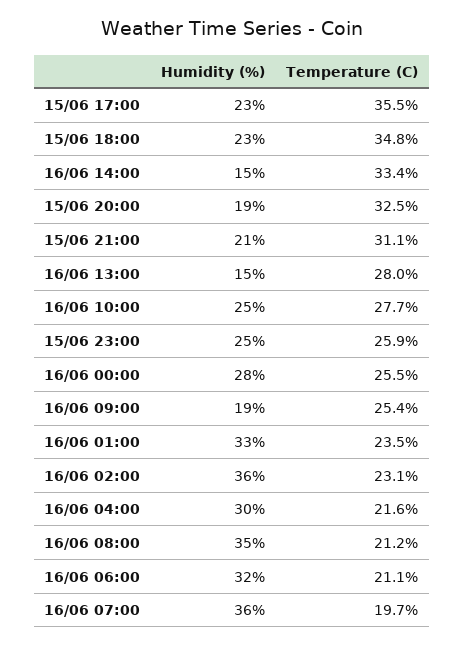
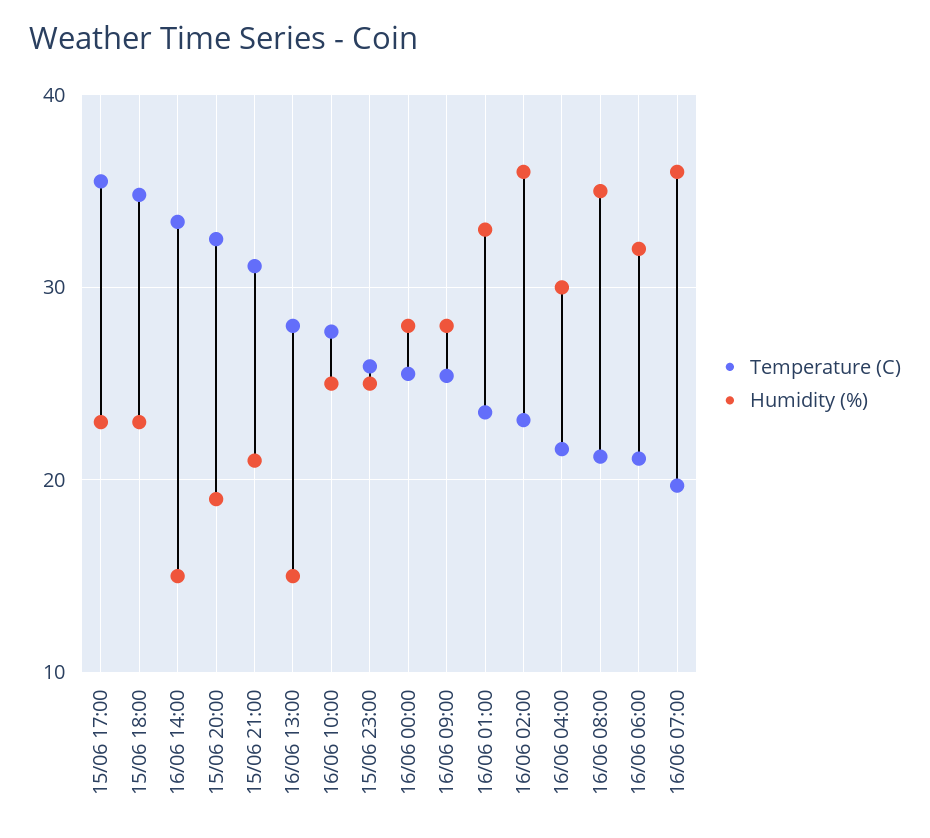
Humidity (%), 16/06 09:00: 19 -> 28

